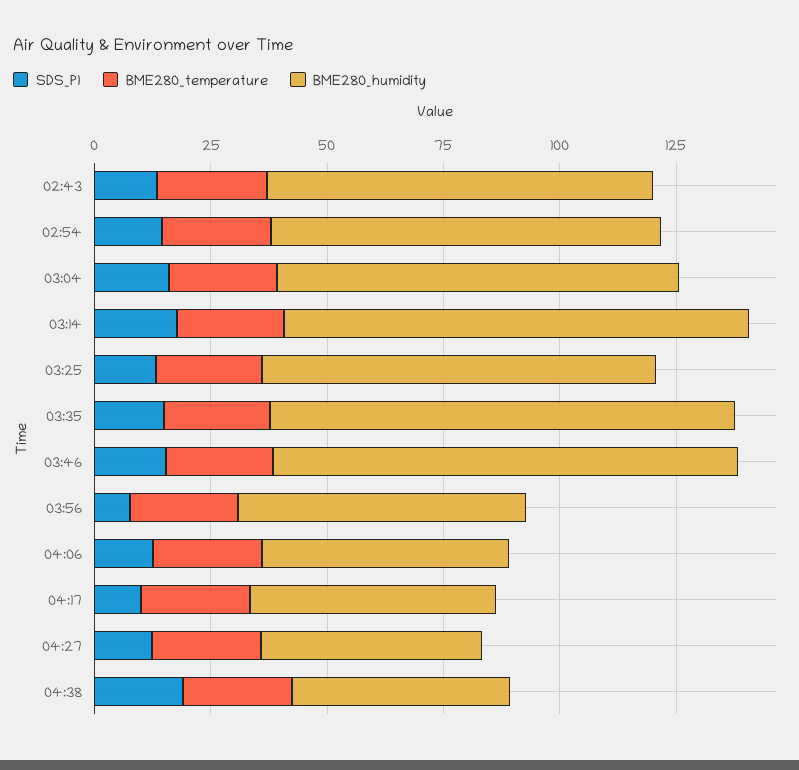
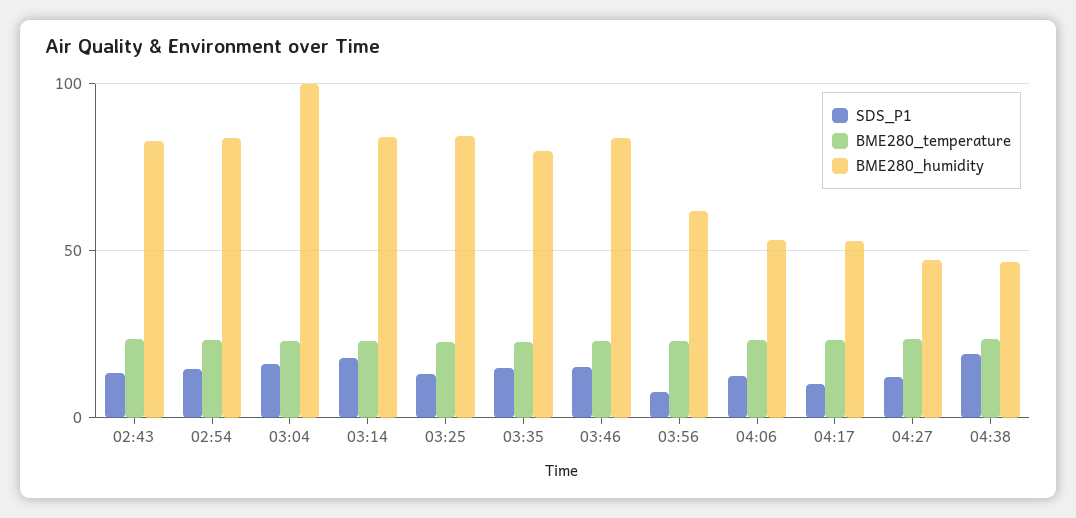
BME280_humidity, 03:04: 85 -> 100
BME280_humidity, 03:14: 100 -> 85
BME280_humidity, 03:35: 100 -> 80
BME280_humidity, 03:46: 100 -> 85

